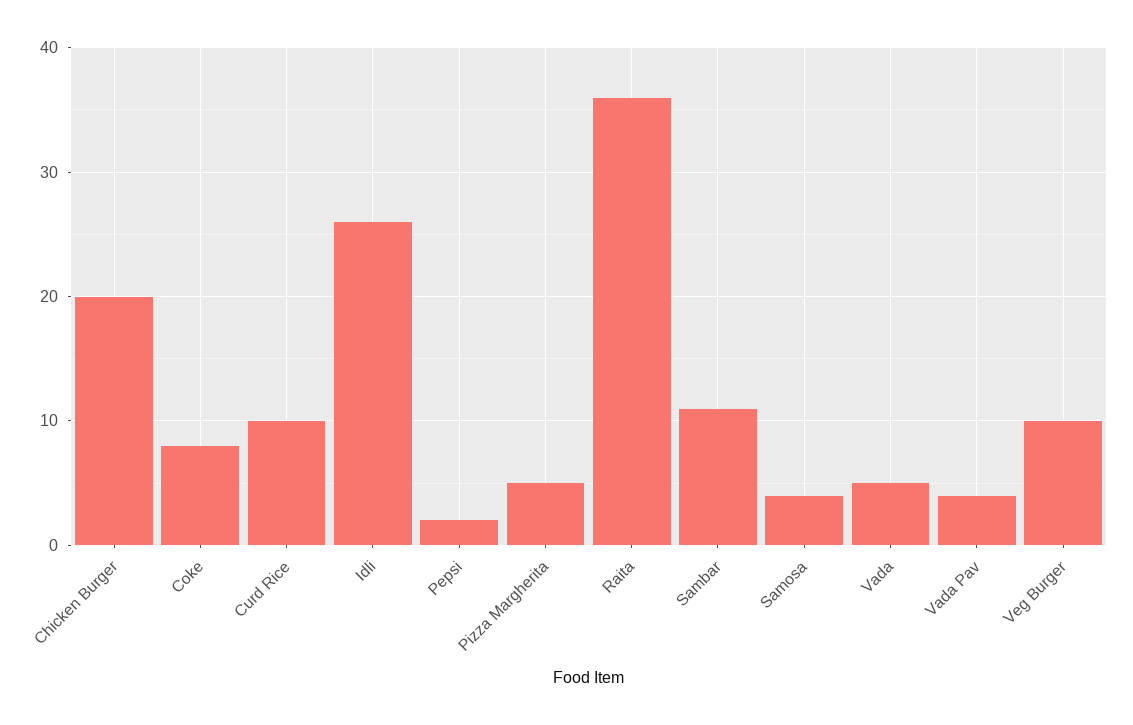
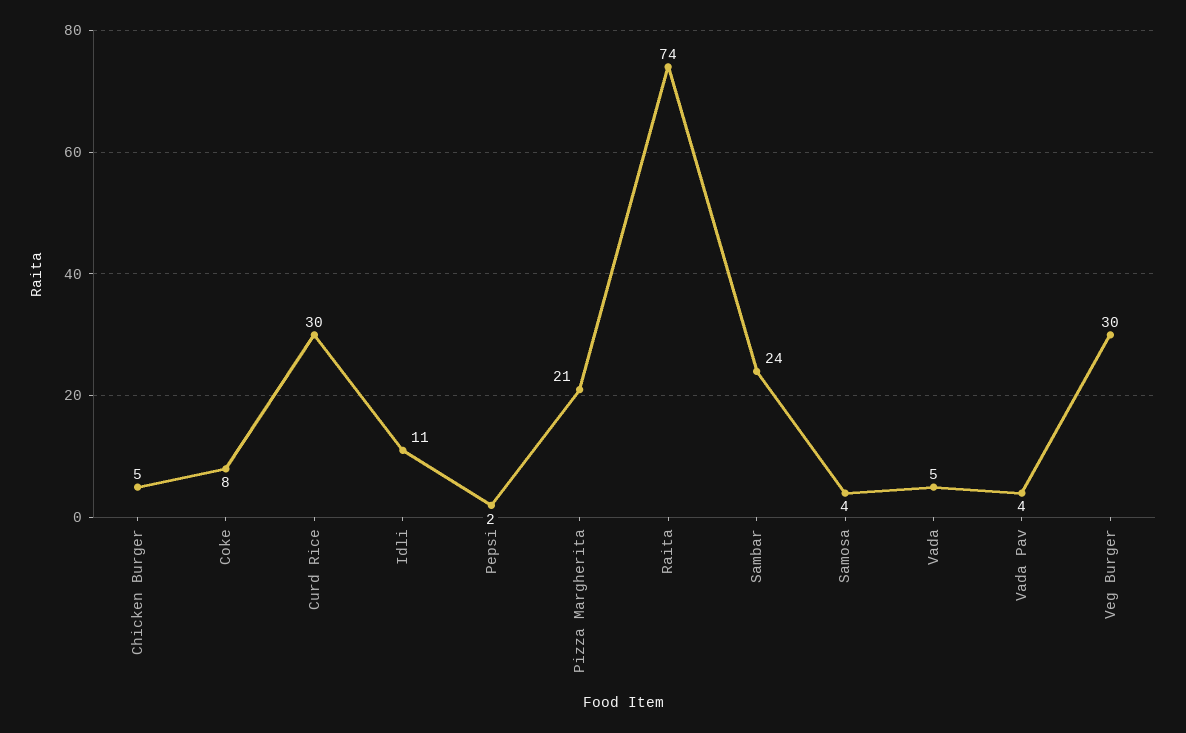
Chicken Burger: 20 -> 5
Curd Rice: 10 -> 30
Idli: 26 -> 11
Pizza Margherita: 5 -> 21
Raita: 36 -> 74
Sambar: 11 -> 24
Veg Burger: 10 -> 30

